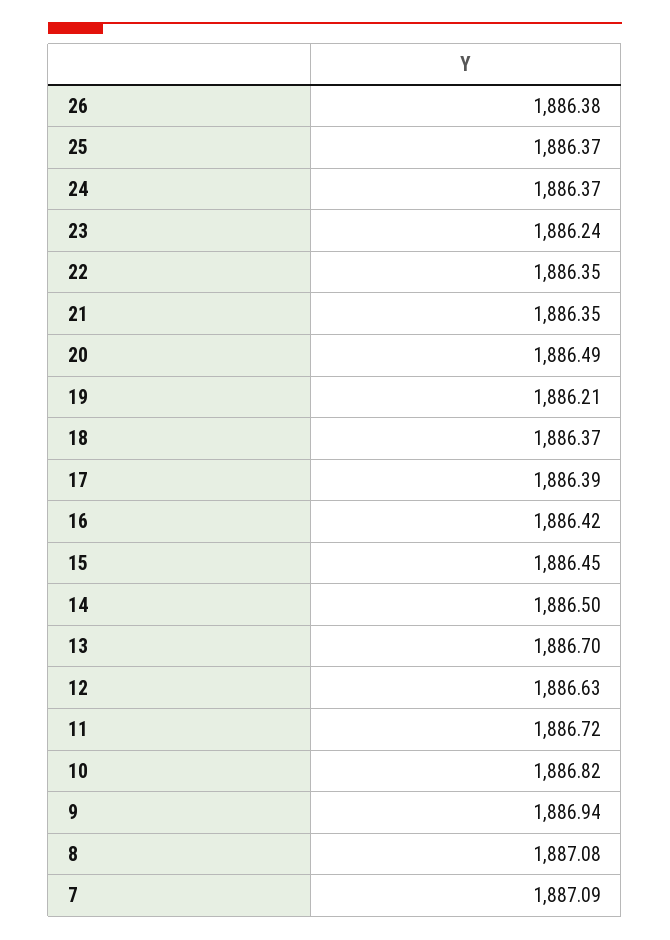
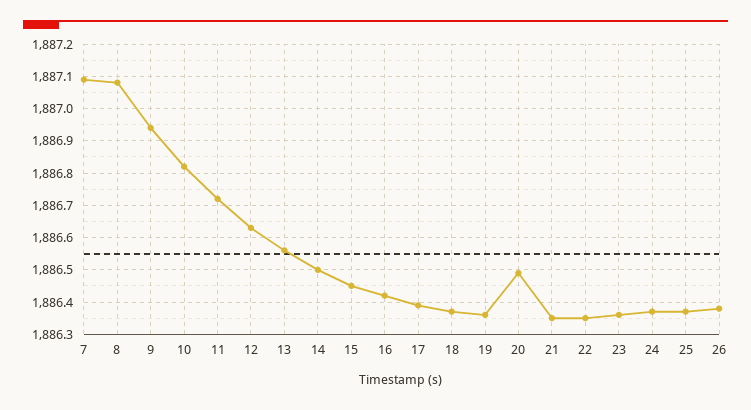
23: 1886.24 -> 1886.35
19: 1886.21 -> 1886.35
13: 1886.7 -> 1886.55

